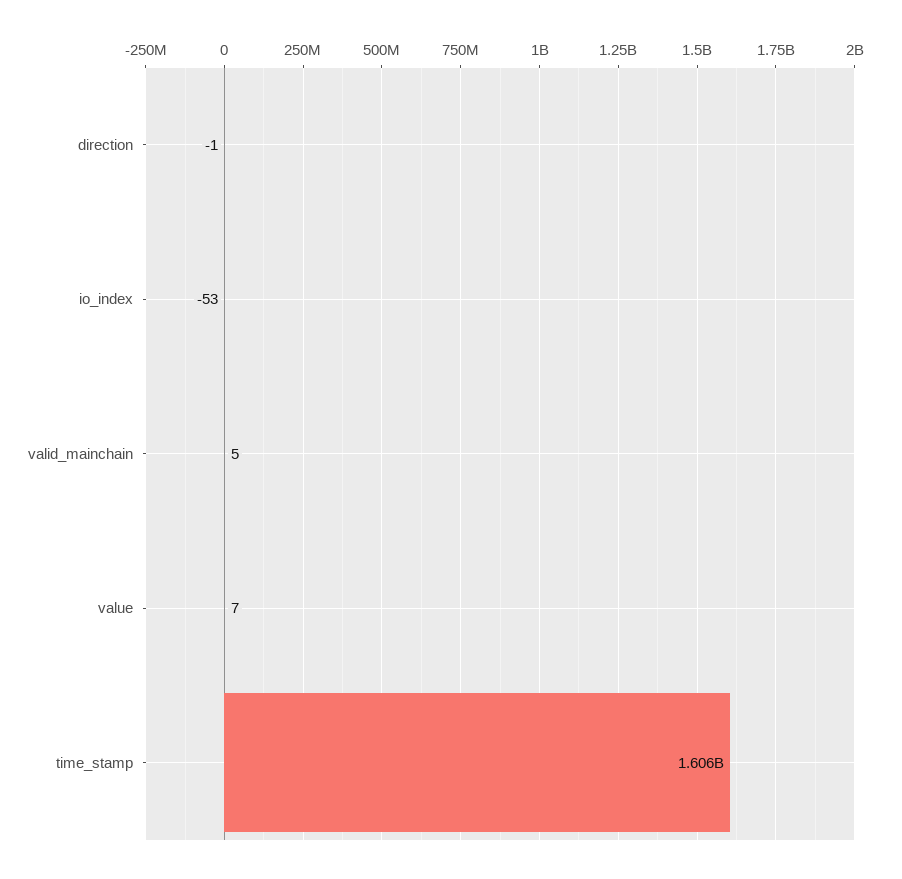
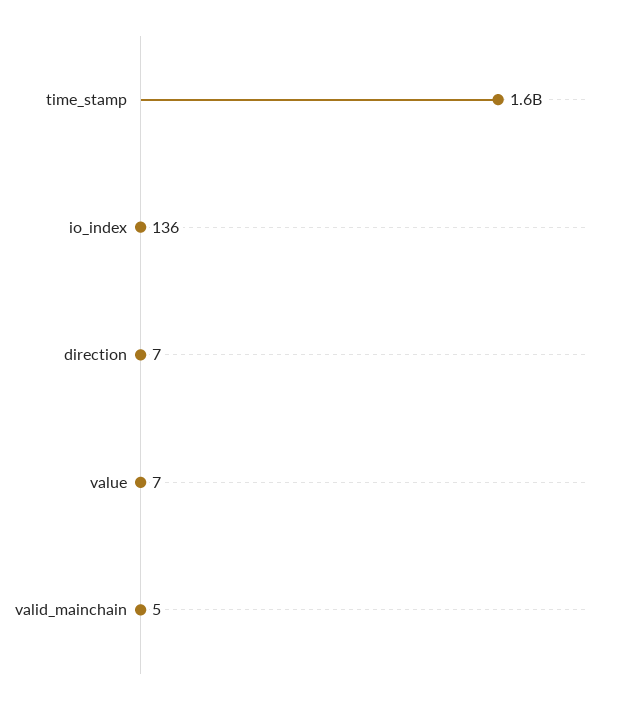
direction: -1 -> 7
io_index: -53 -> 136

